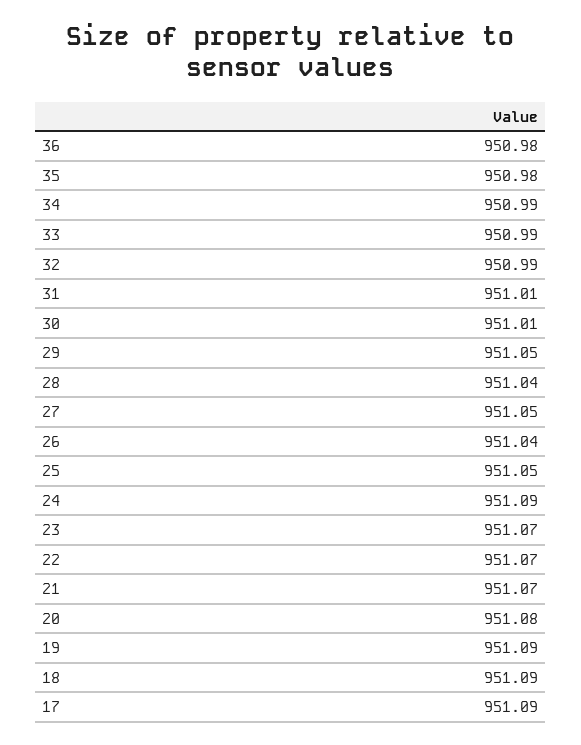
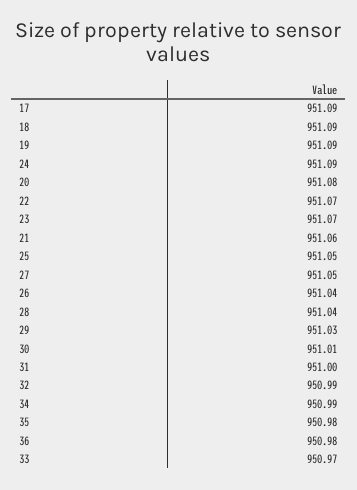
33: 950.99 -> 950.97
31: 951.01 -> 951
29: 951.05 -> 951.03
21: 951.07 -> 951.06

